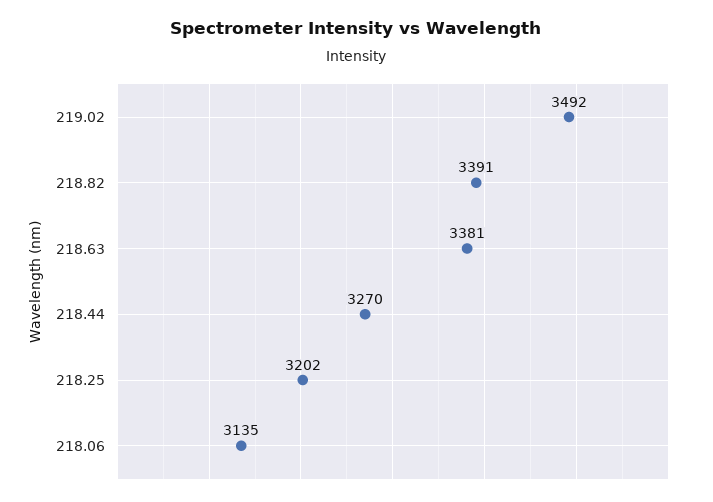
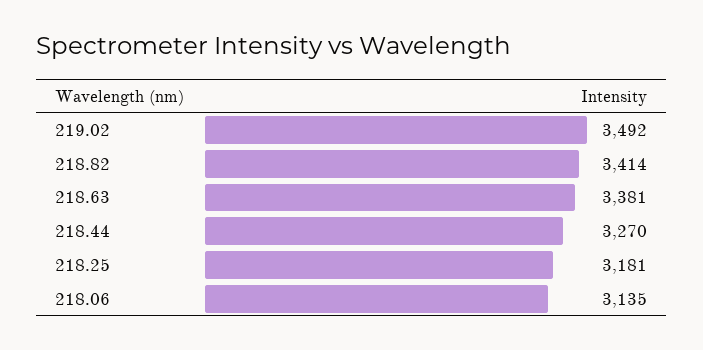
218.82: 3391 -> 3414
218.25: 3202 -> 3181

